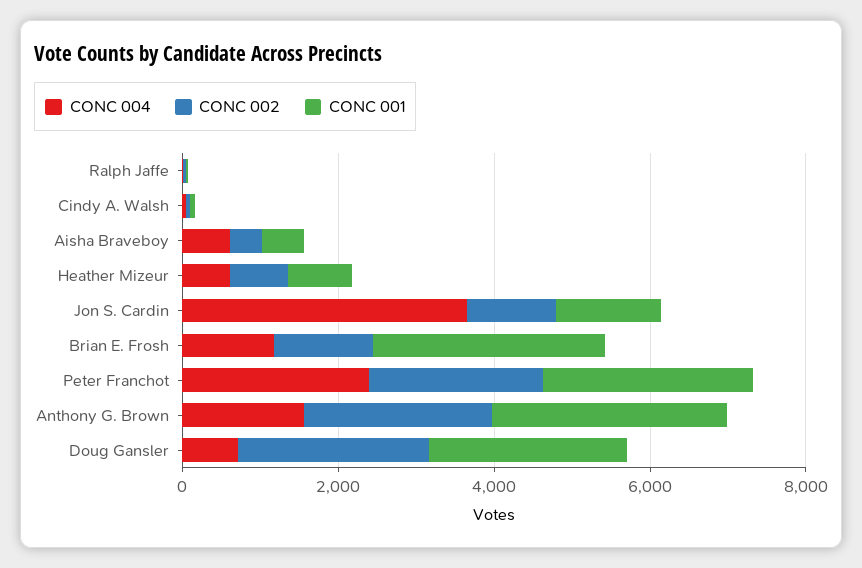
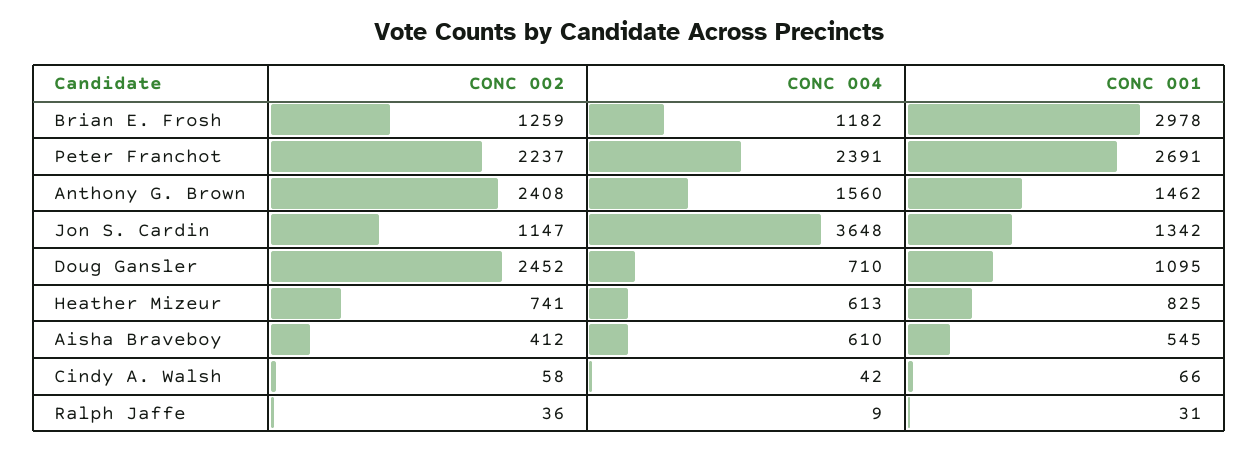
CONC 001, Anthony G. Brown: 3000 -> 1462
CONC 001, Doug Gansler: 2500 -> 1095

